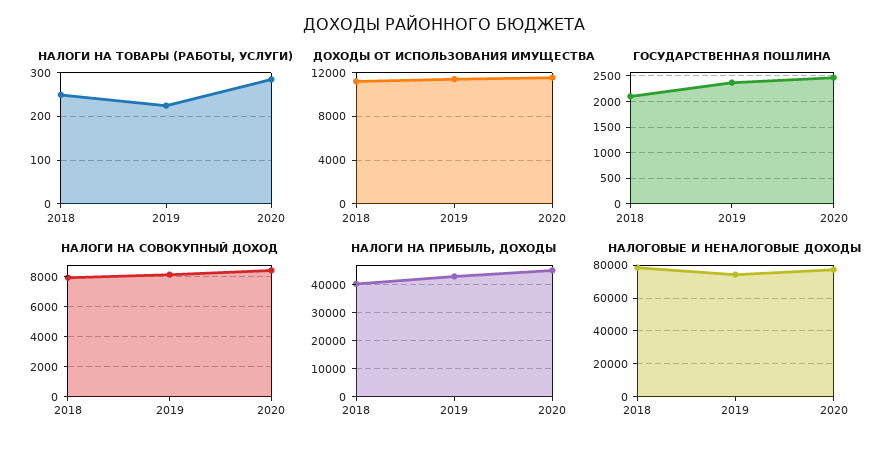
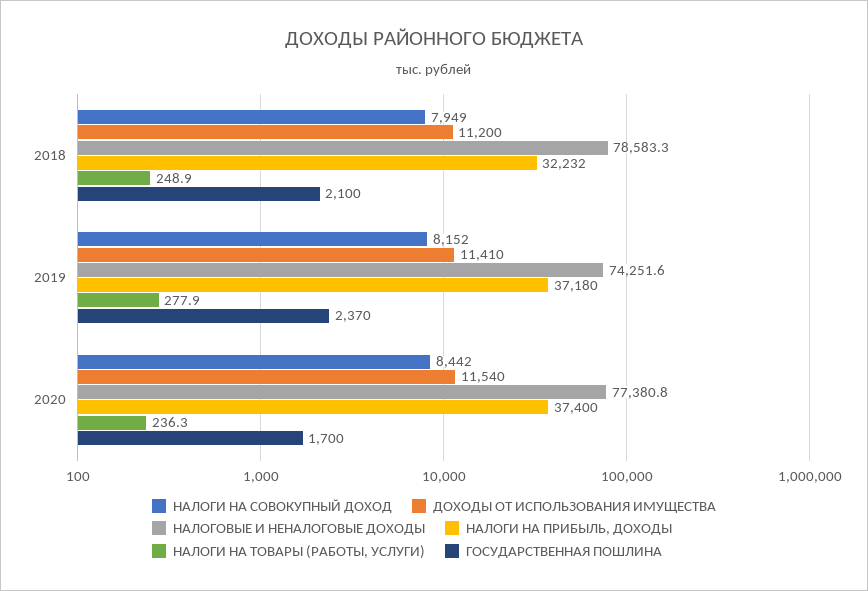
НАЛОГИ НА ТОВАРЫ (РАБОТЫ, УСЛУГИ), 2019: 220 -> 277.9
НАЛОГИ НА ТОВАРЫ (РАБОТЫ, УСЛУГИ), 2020: 280 -> 236.3
ГОСУДАРСТВЕННАЯ ПОШЛИНА, 2020: 2500 -> 1700
НАЛОГИ НА ПРИБЫЛЬ, ДОХОДЫ, 2018: 40000 -> 32232
НАЛОГИ НА ПРИБЫЛЬ, ДОХОДЫ, 2019: 42500 -> 37180
НАЛОГИ НА ПРИБЫЛЬ, ДОХОДЫ, 2020: 45000 -> 37400

